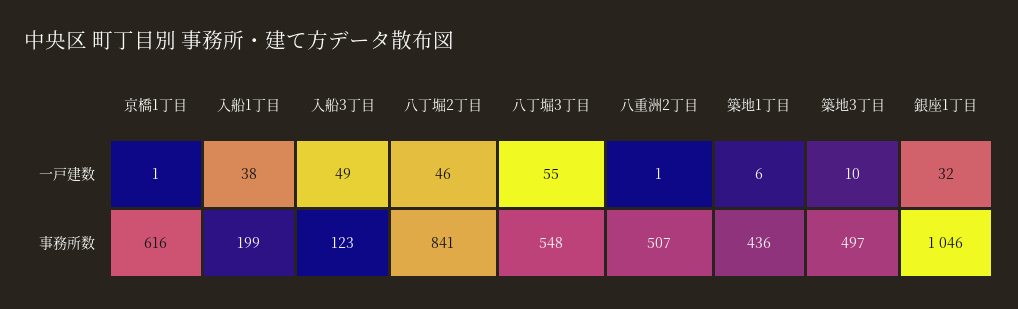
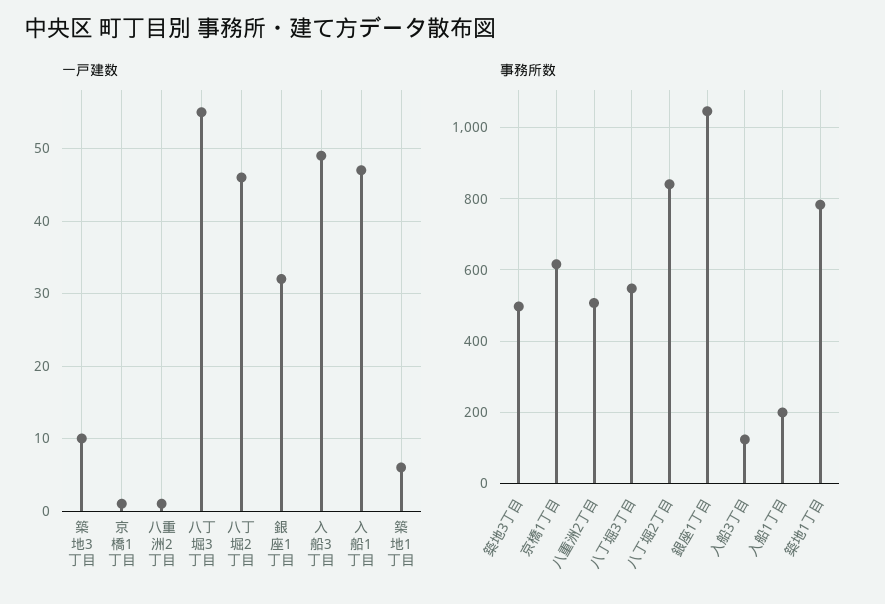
一戸建数, 入船1丁目: 38 -> 47
事務所数, 築地1丁目: 436 -> 780

